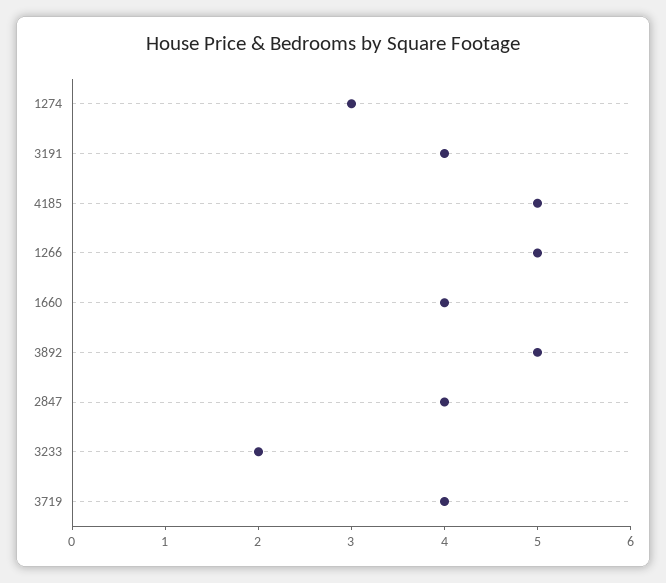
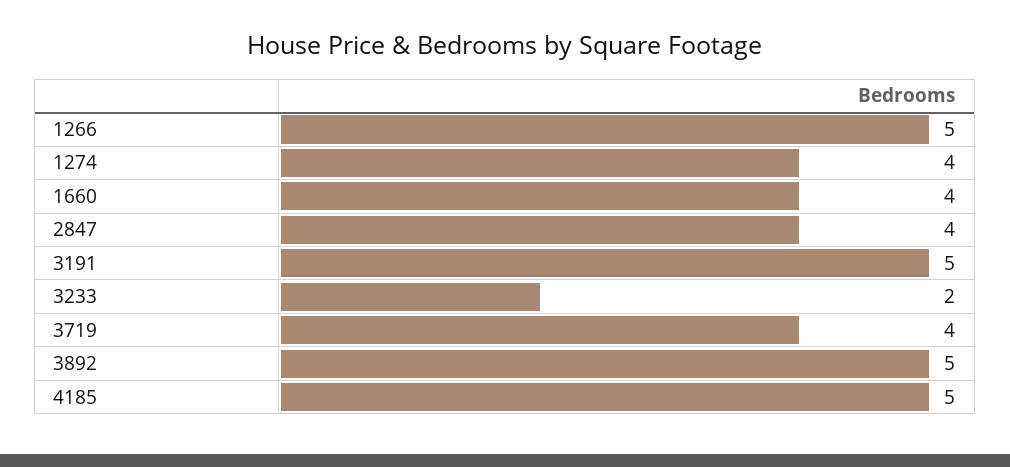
1274: 3 -> 4
3191: 4 -> 5

